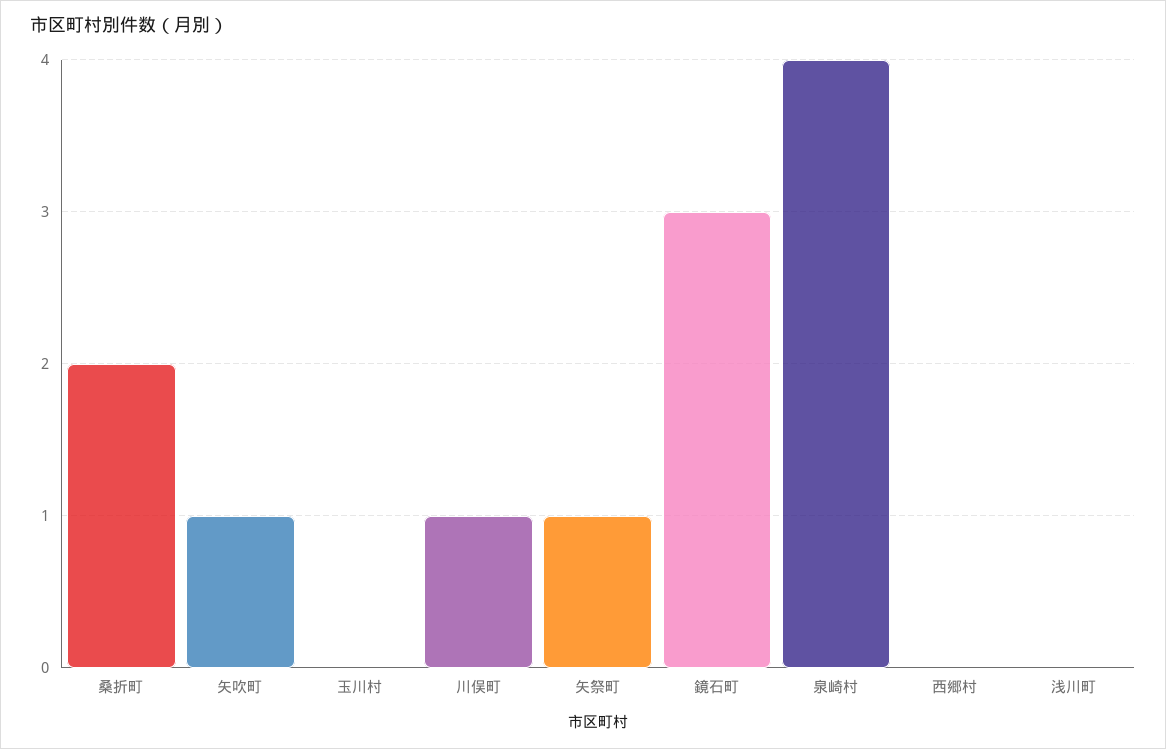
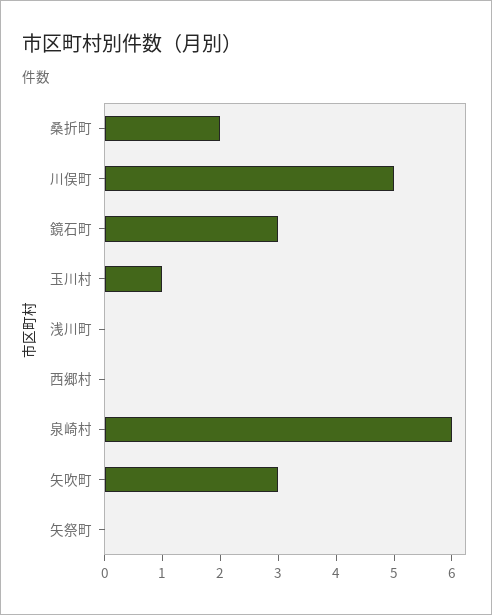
矢吹町: 1 -> 3
玉川村: 0 -> 1
川俣町: 1 -> 5
矢祭町: 1 -> 0
泉崎村: 4 -> 6

